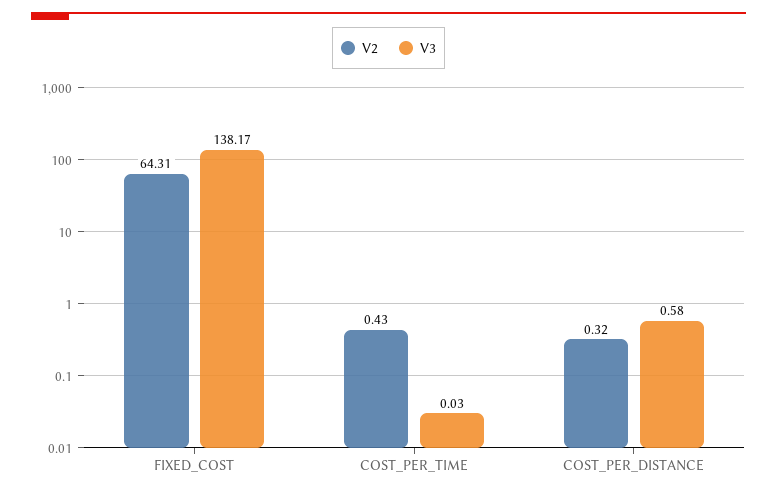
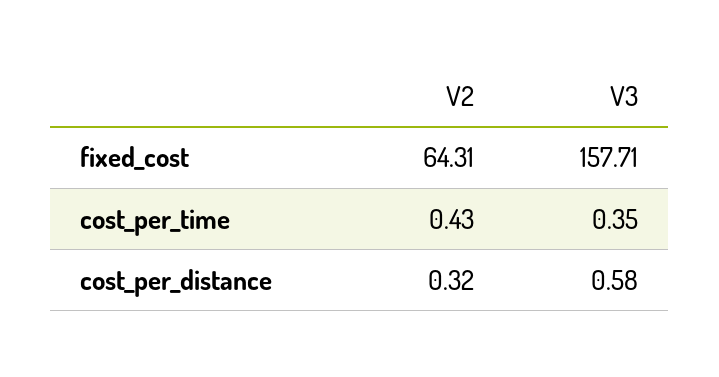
V3, FIXED_COST: 138.17 -> 157.71
V3, COST_PER_TIME: 0.03 -> 0.35

